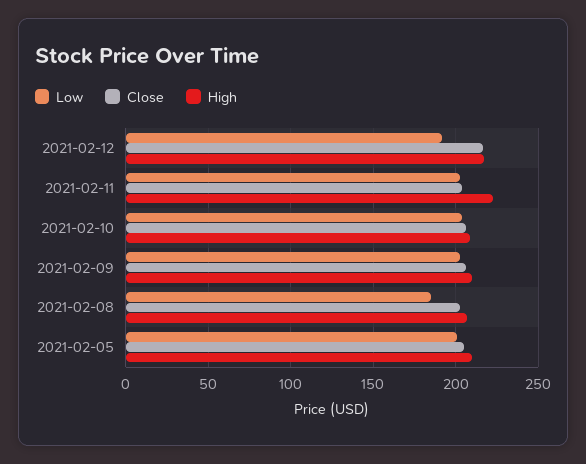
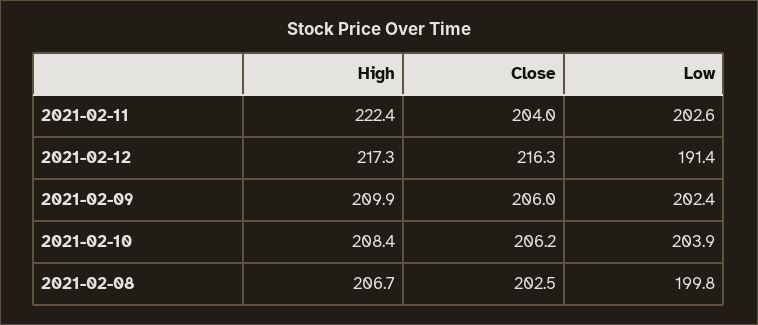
Low, 2021-02-08: 185 -> 199.8
Low, 2021-02-05: 200 -> none
Close, 2021-02-05: 205 -> none
High, 2021-02-05: 210 -> none

